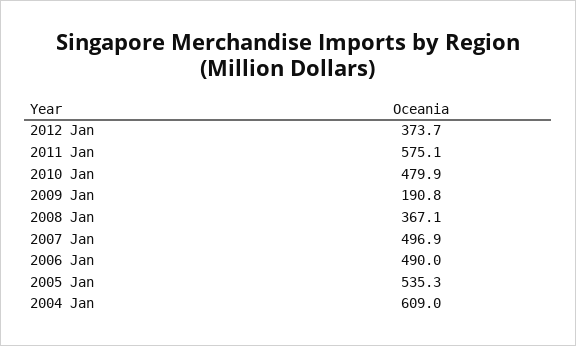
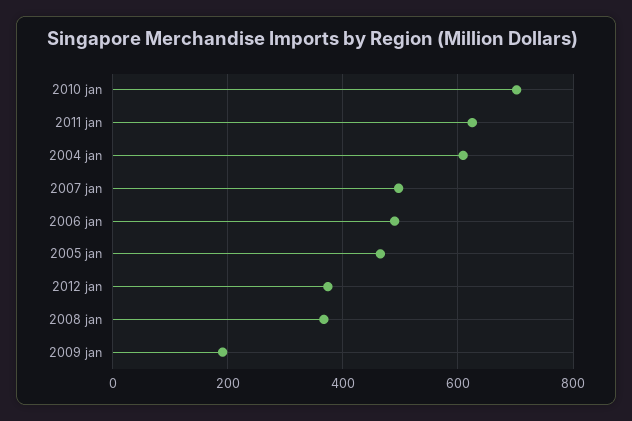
2011 Jan: 575.1 -> 620
2010 Jan: 479.9 -> 700
2005 Jan: 535.3 -> 460

